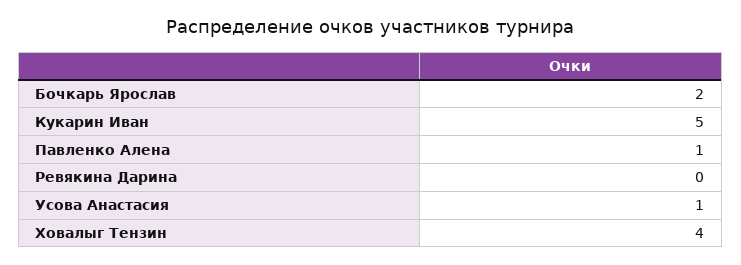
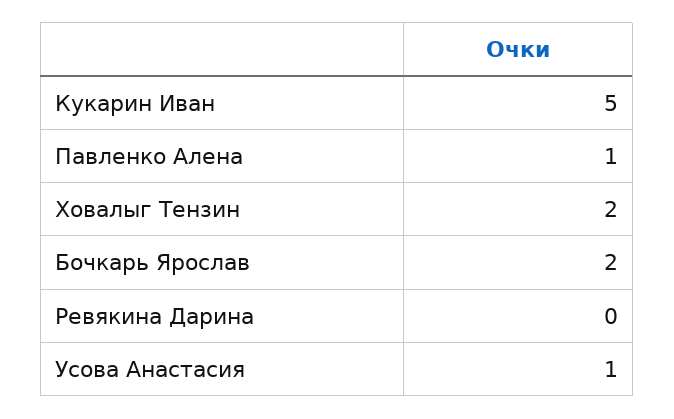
Ховалыг Тензин: 4 -> 2

